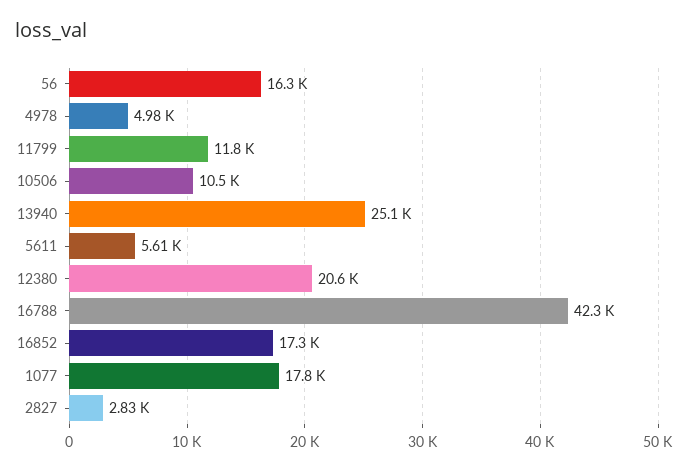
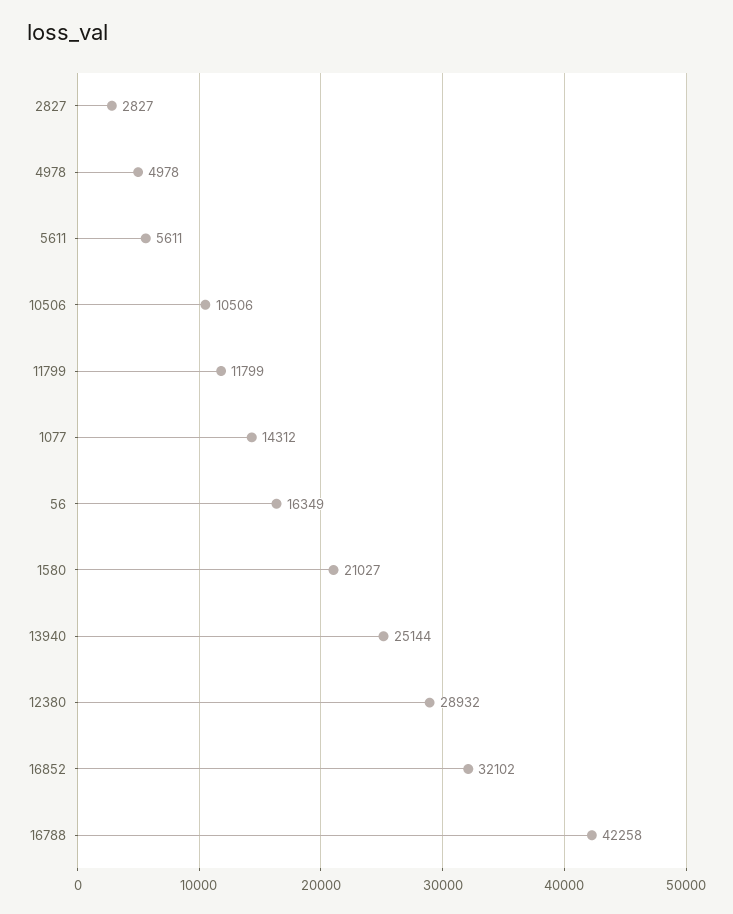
12380: 20600 -> 28932
16852: 17300 -> 32102
1077: 17800 -> 14312
1580: none -> 21027

